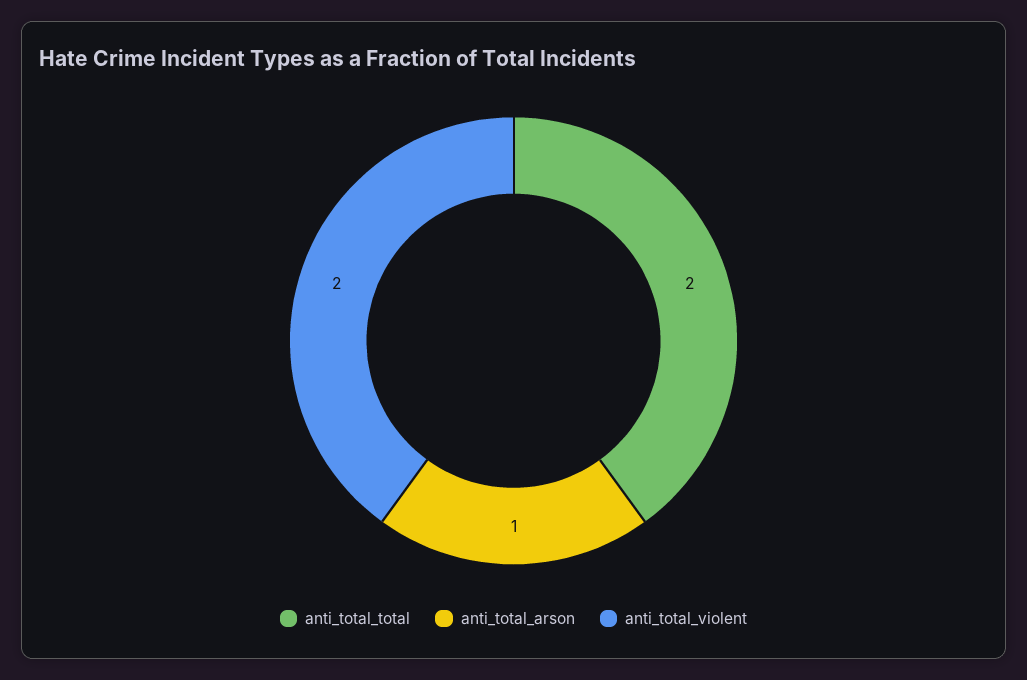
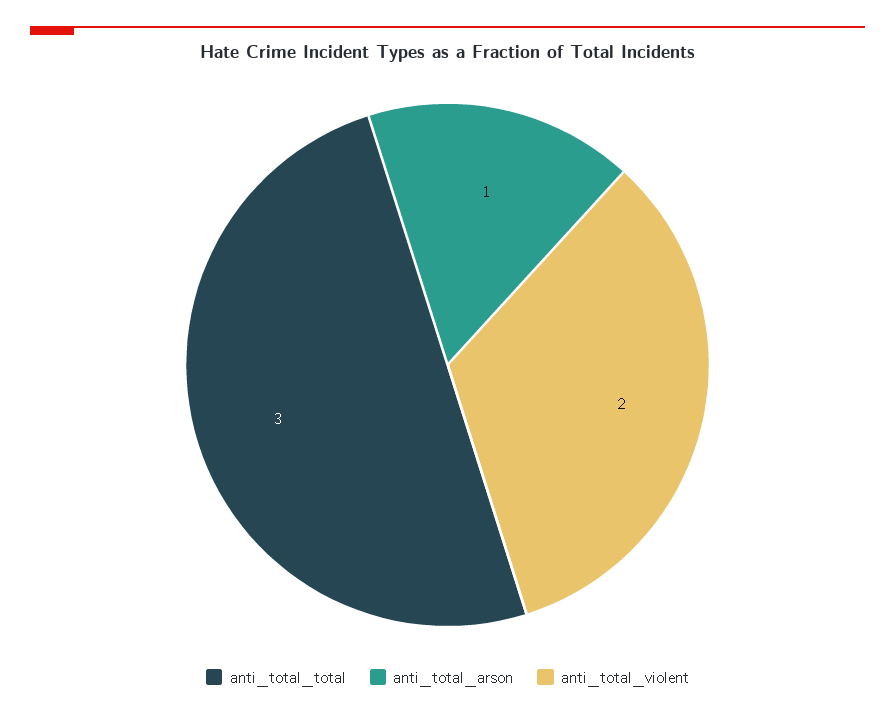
anti_total_total: 2 -> 3

